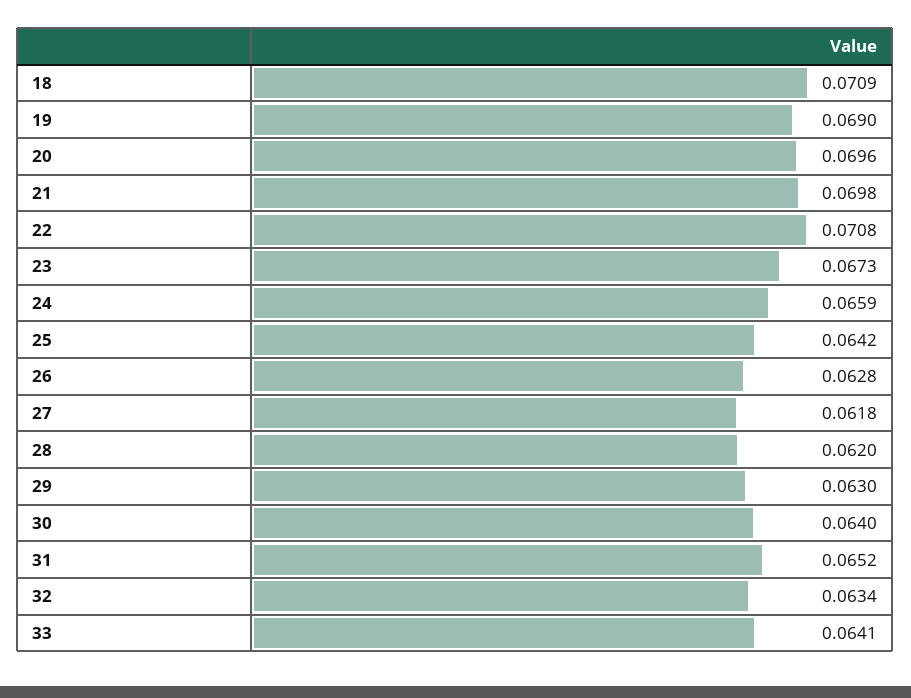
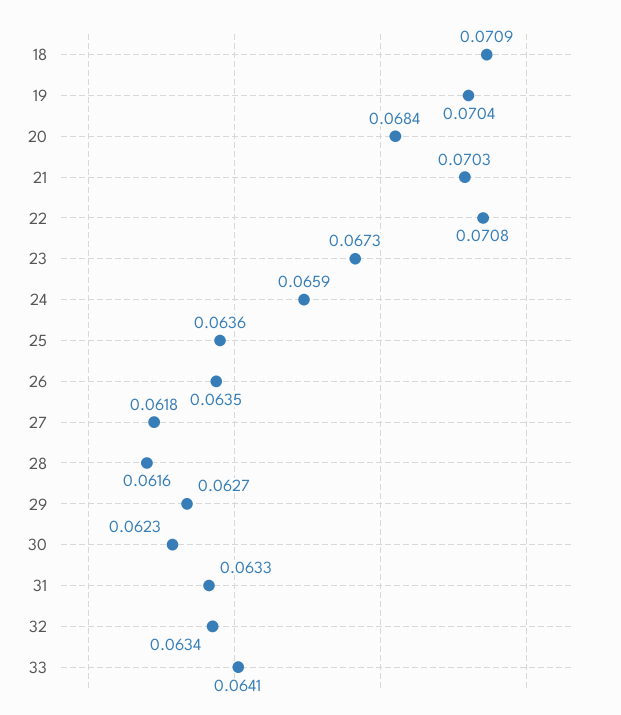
19: 0.069 -> 0.0704
20: 0.0696 -> 0.0684
21: 0.0698 -> 0.0703
25: 0.0642 -> 0.0636
26: 0.0628 -> 0.0635
28: 0.062 -> 0.0616
29: 0.063 -> 0.0627
30: 0.064 -> 0.0623
31: 0.0652 -> 0.0633

